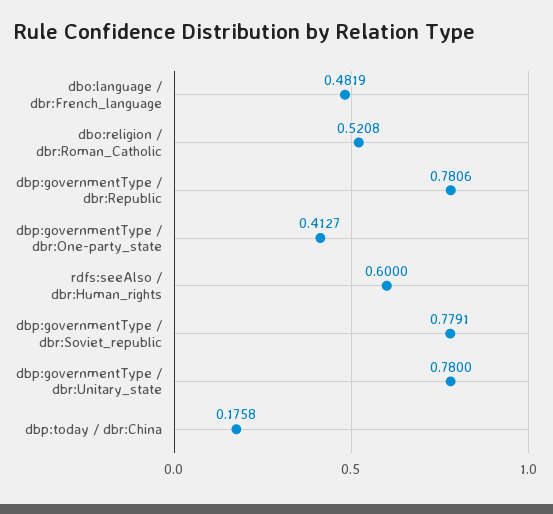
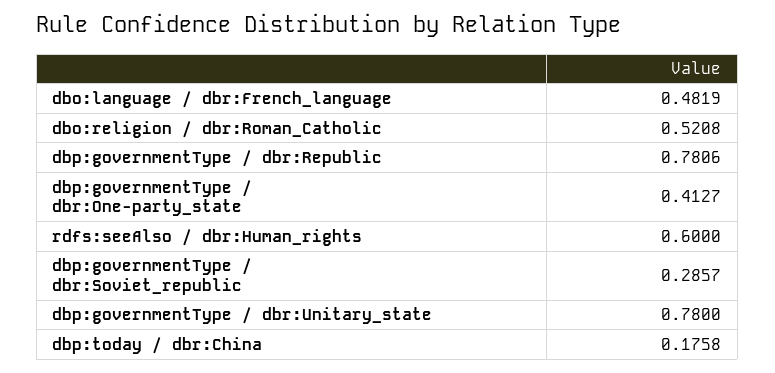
dbp:governmentType / dbr:Soviet_republic: 0.7791 -> 0.2857

